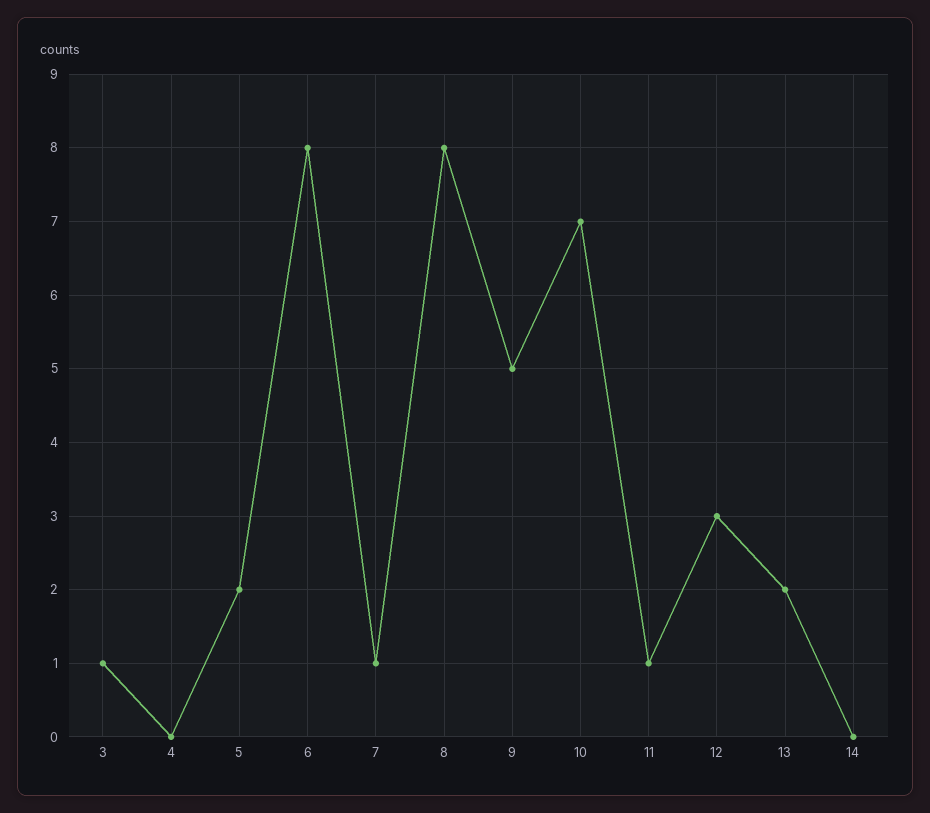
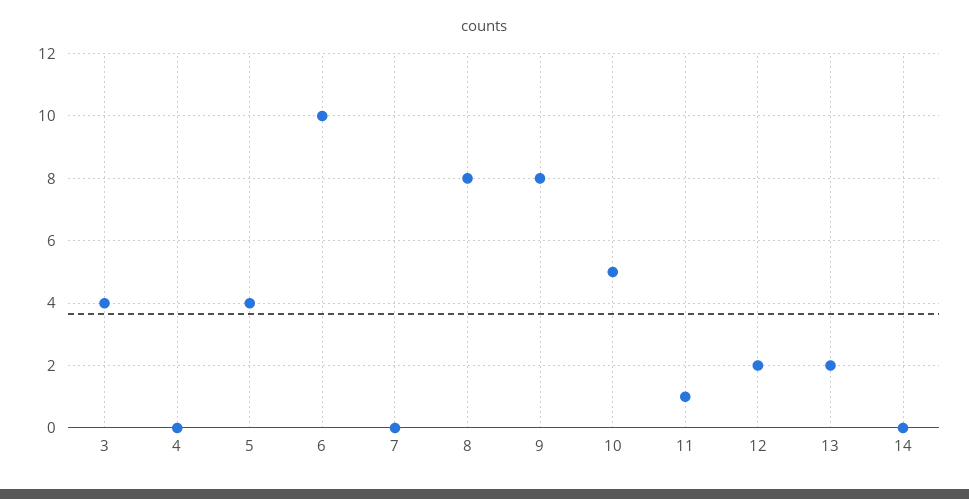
3: 1 -> 4
5: 2 -> 4
6: 8 -> 10
7: 1 -> 0
9: 5 -> 8
10: 7 -> 5
12: 3 -> 2

